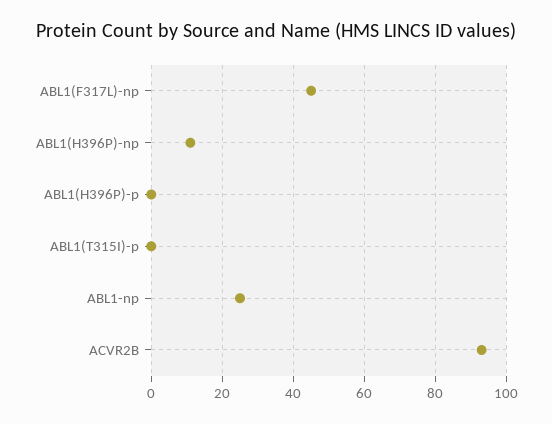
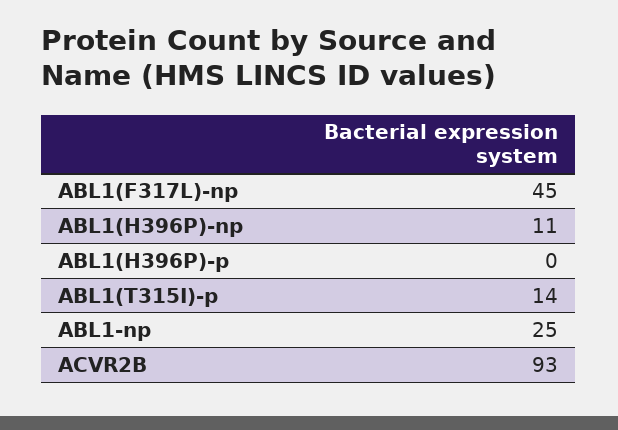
ABL1(T315I)-p: 0 -> 14

